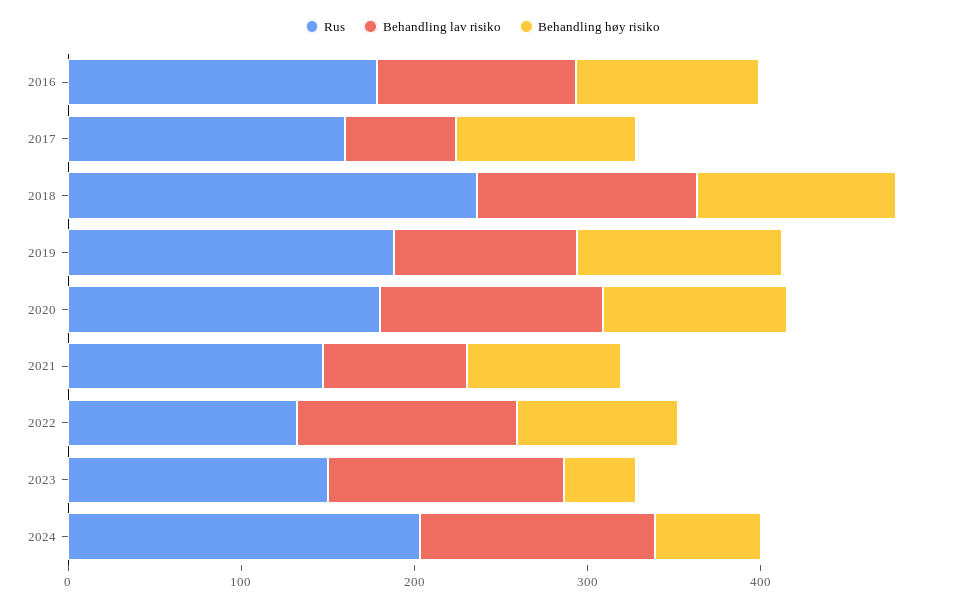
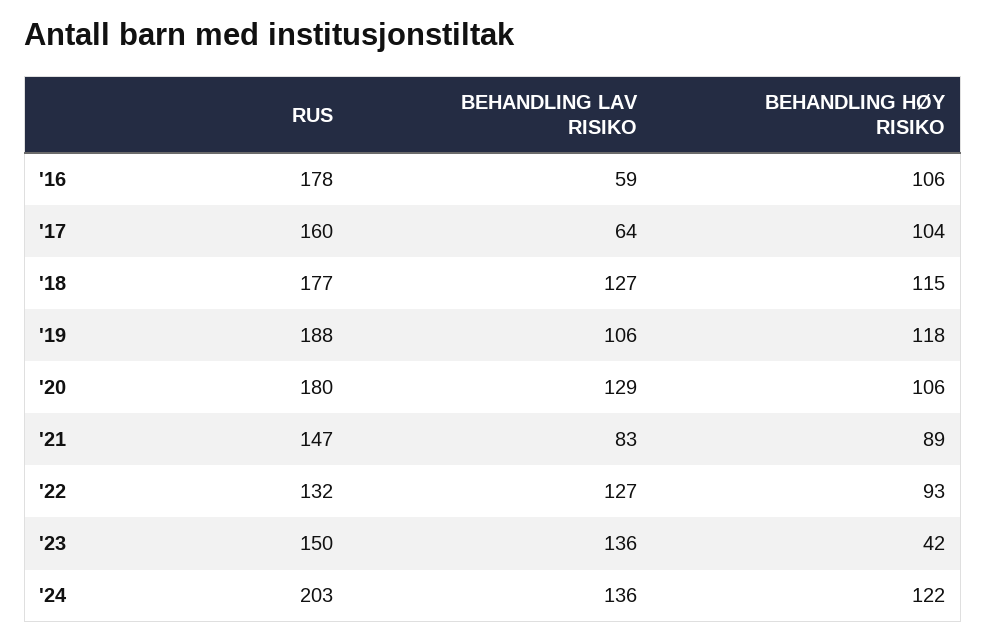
Behandling lav risiko, 2016: 120 -> 59
Rus, 2018: 240 -> 177
Behandling høy risiko, 2024: 60 -> 122

